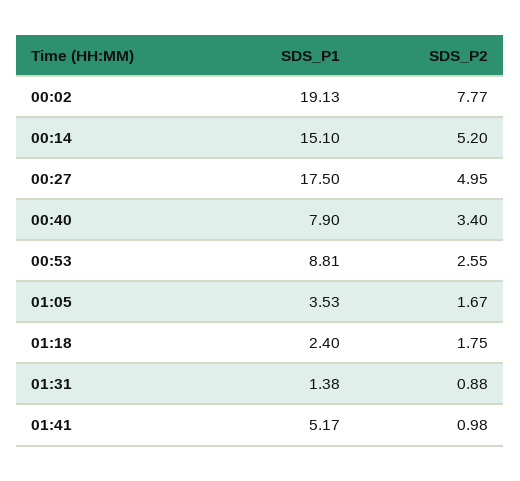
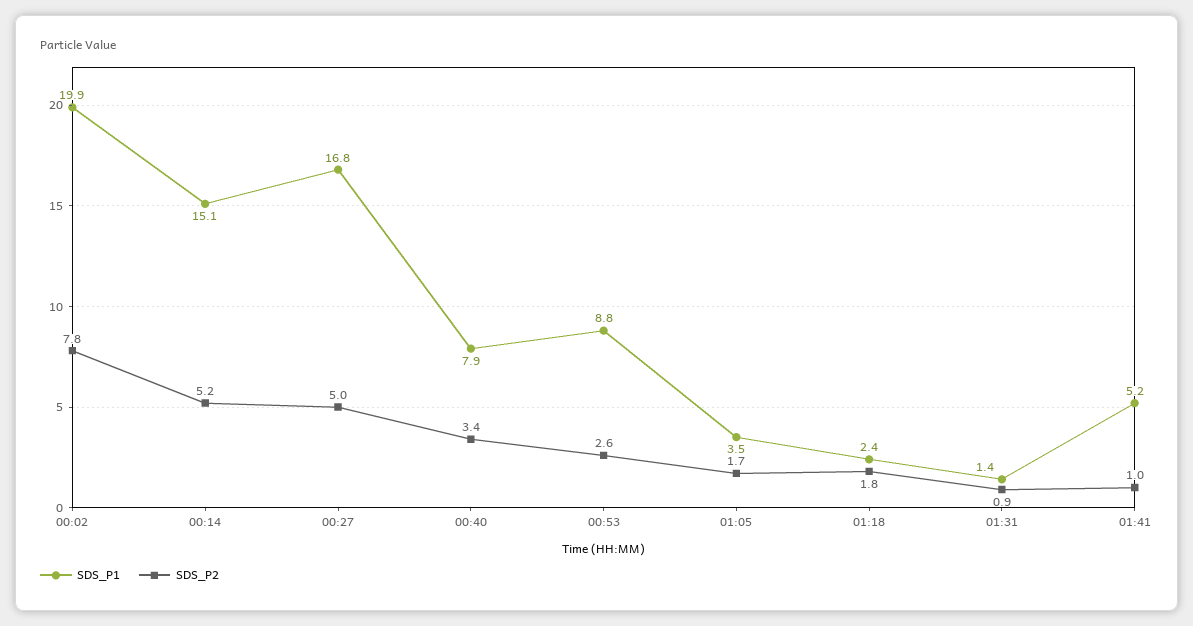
SDS_P1, 00:02: 19.13 -> 19.9
SDS_P1, 00:27: 17.5 -> 16.8

